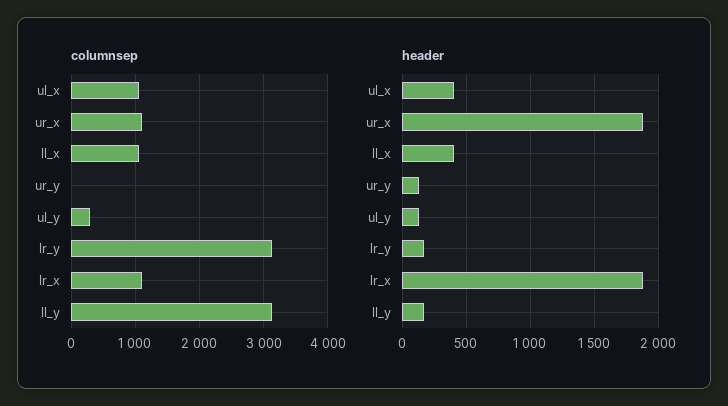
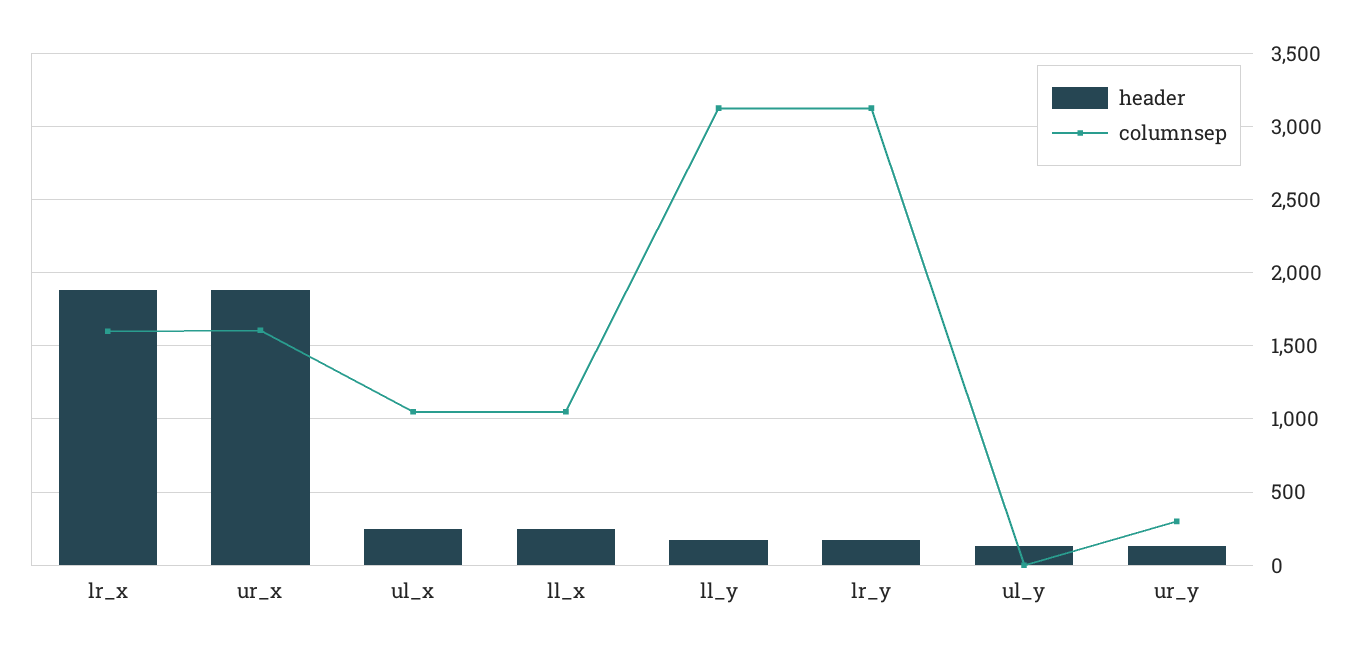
columnsep, ur_x: 1100 -> 1600
columnsep, ur_y: 0 -> 300
columnsep, ul_y: 300 -> 0
columnsep, lr_x: 1100 -> 1600
header, ul_x: 400 -> 250
header, ll_x: 400 -> 250

